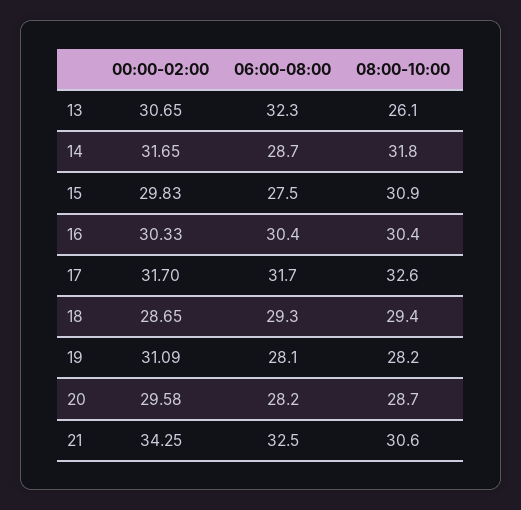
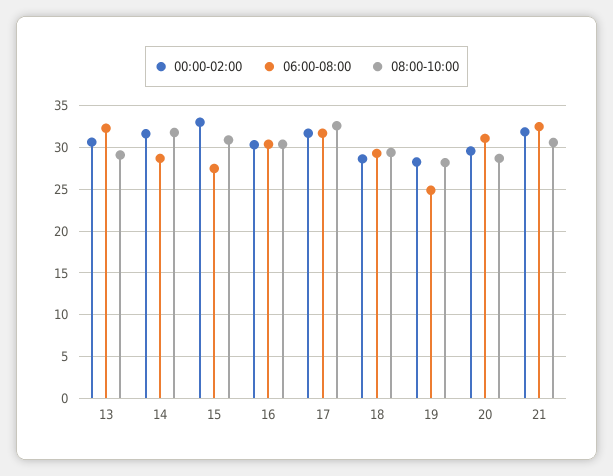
08:00-10:00, 13: 26.1 -> 29
00:00-02:00, 15: 29.83 -> 33
00:00-02:00, 19: 31.09 -> 28
06:00-08:00, 19: 28.1 -> 25
06:00-08:00, 20: 28.2 -> 31
00:00-02:00, 21: 34.25 -> 32

